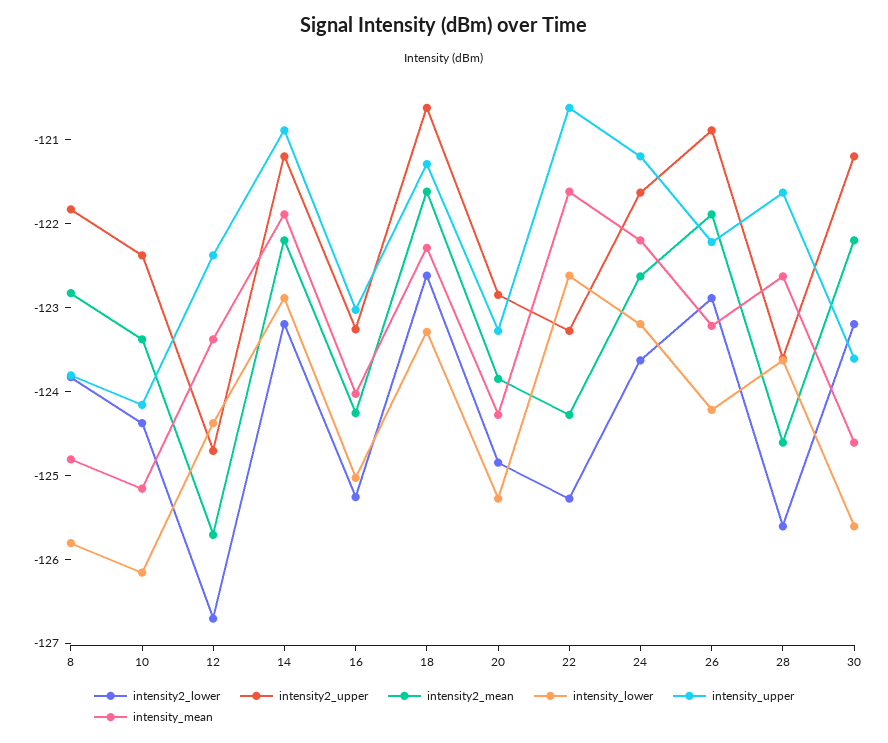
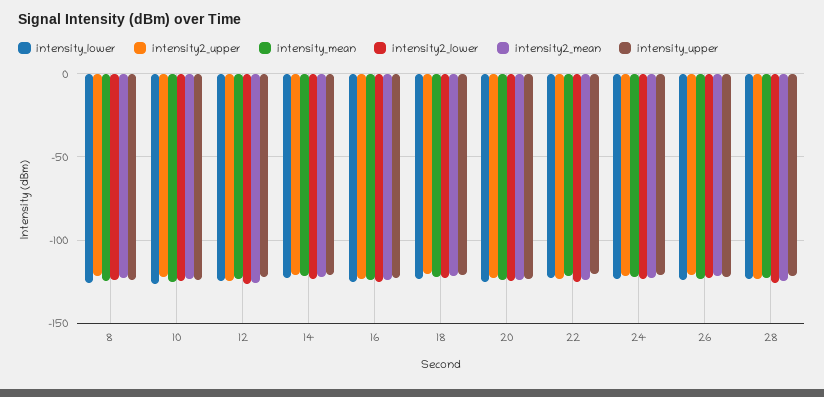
intensity2_lower, 30: -123.2 -> none
intensity2_upper, 30: -121.2 -> none
intensity2_mean, 30: -122.2 -> none
intensity_lower, 30: -125.6 -> none
intensity_upper, 30: -123.6 -> none
intensity_mean, 30: -124.6 -> none

